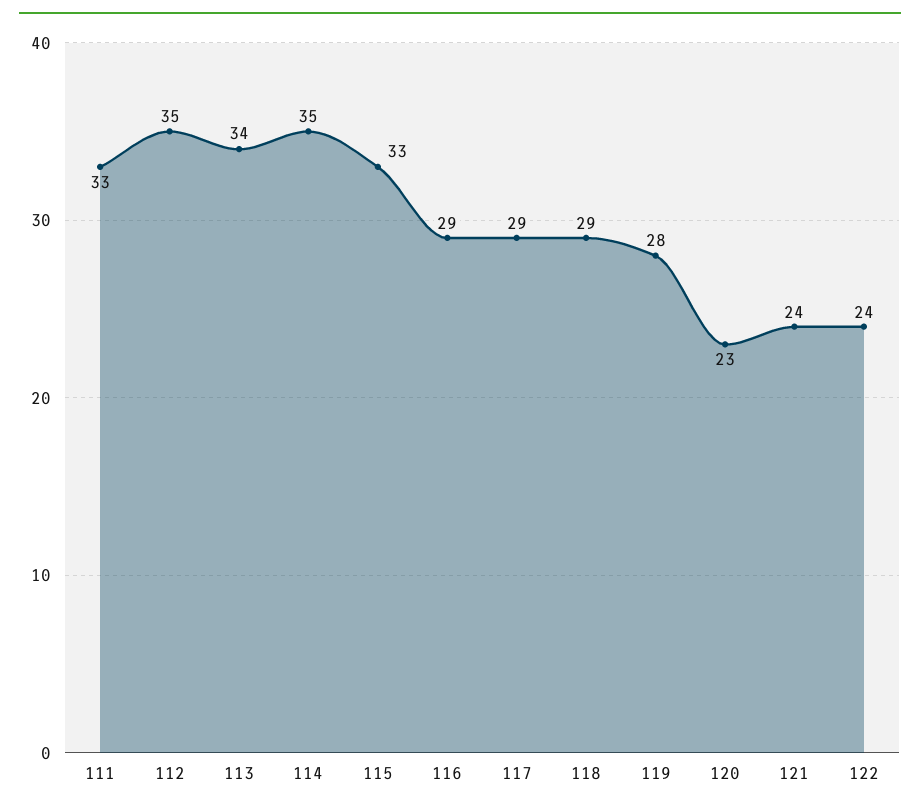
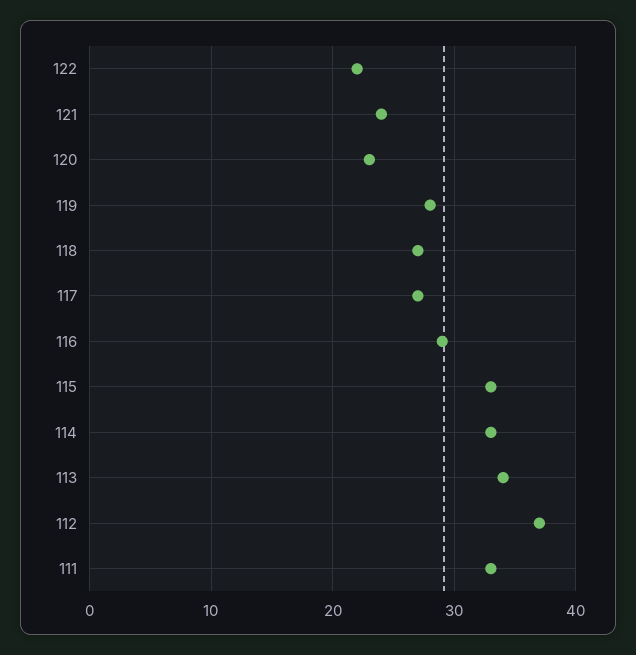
112: 35 -> 37
114: 35 -> 33
117: 29 -> 27
118: 29 -> 27
122: 24 -> 22

